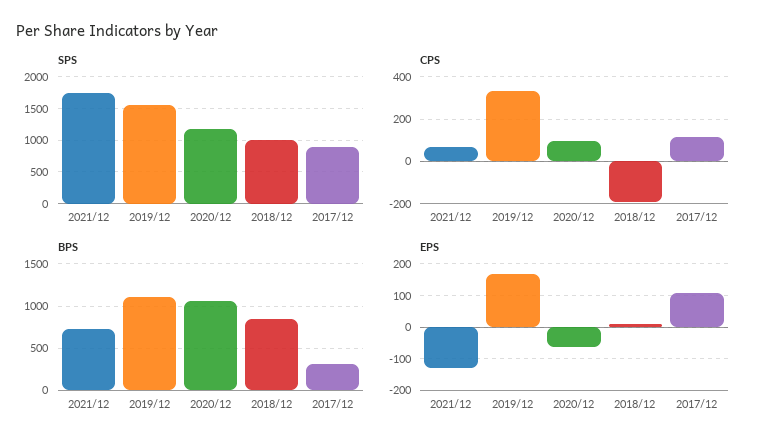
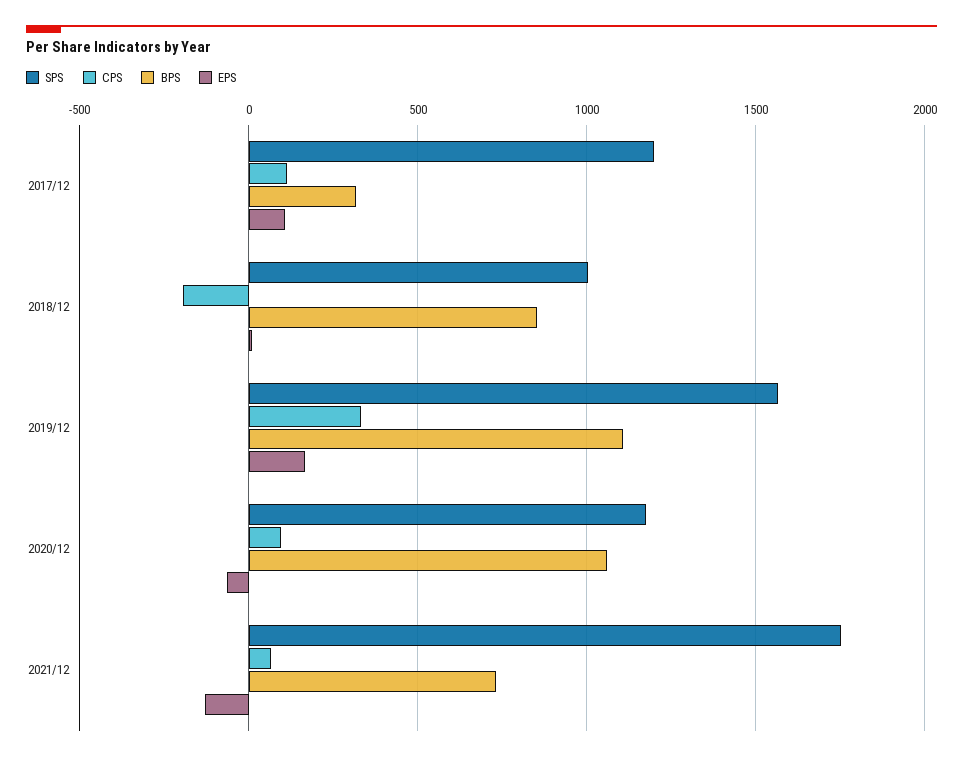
SPS, 2017/12: 900 -> 1200

